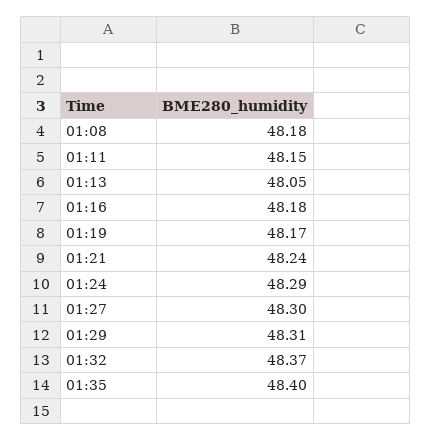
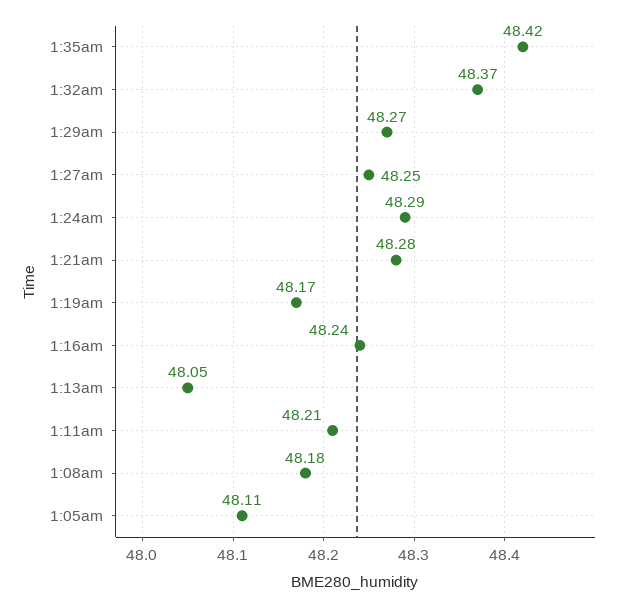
01:11: 48.15 -> 48.21
01:16: 48.18 -> 48.24
01:21: 48.24 -> 48.28
01:27: 48.3 -> 48.25
01:29: 48.31 -> 48.27
01:35: 48.4 -> 48.42
1:05am: none -> 48.11

